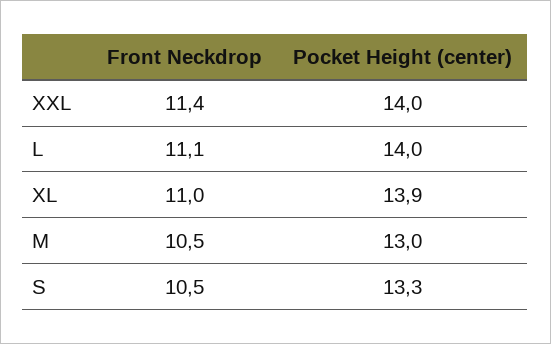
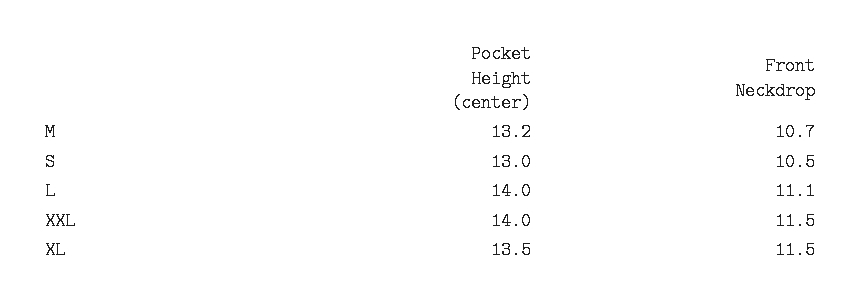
Front Neckdrop, XXL: 11.4 -> 11.5
Front Neckdrop, XL: 11 -> 11.5
Pocket Height (center), XL: 13.9 -> 13.5
Front Neckdrop, M: 10.5 -> 10.7
Pocket Height (center), M: 13 -> 13.2
Pocket Height (center), S: 13.3 -> 13

